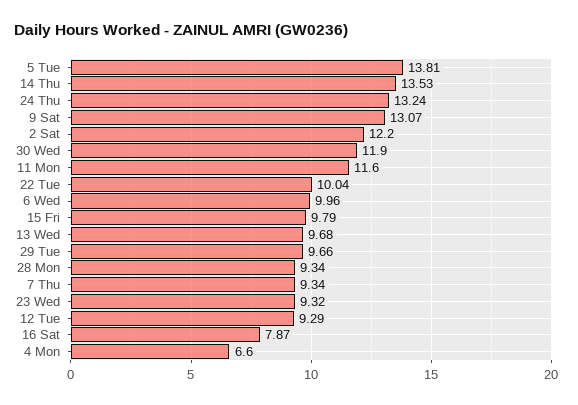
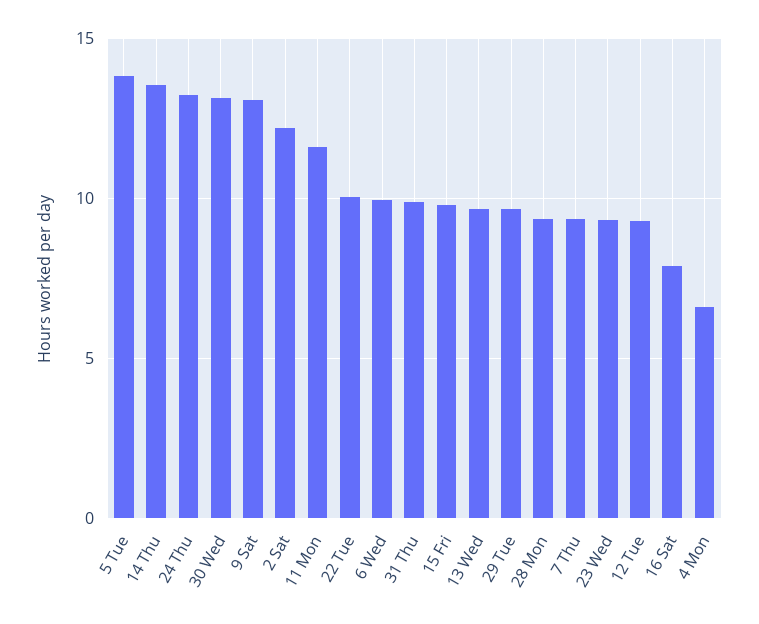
30 Wed: 11.9 -> 13
31 Thu: none -> 10

